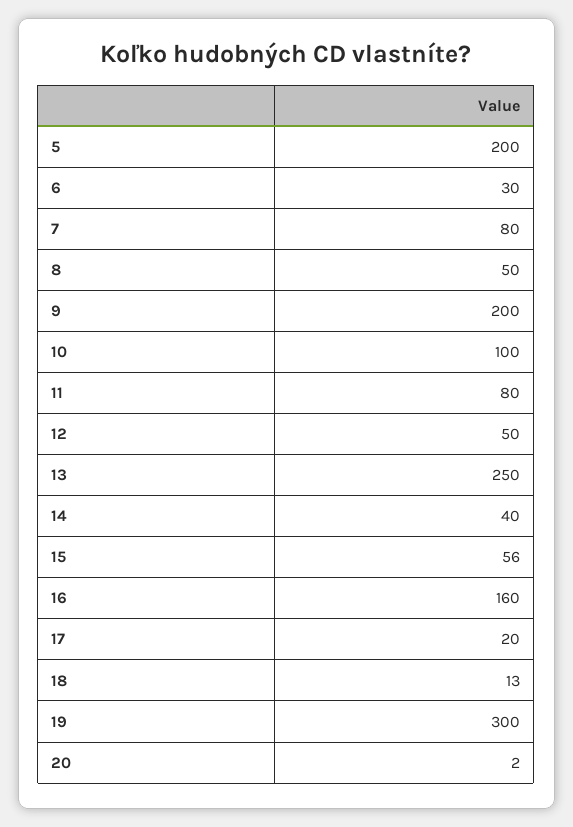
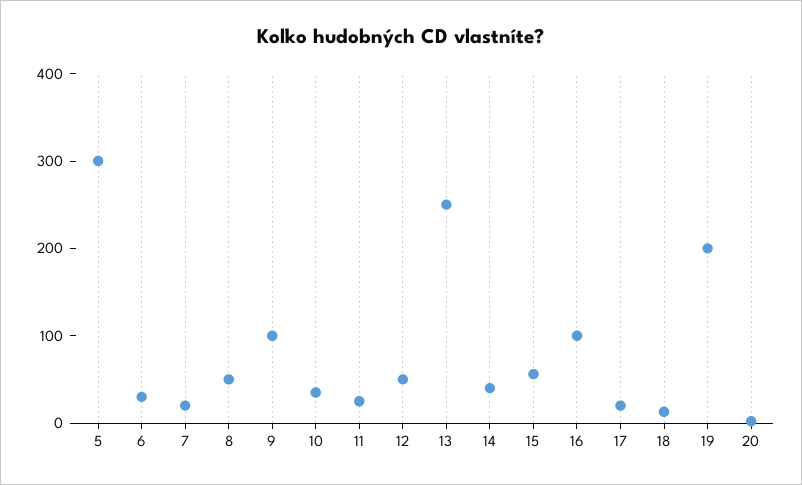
5: 200 -> 300
7: 80 -> 20
9: 200 -> 100
10: 100 -> 40
11: 80 -> 20
16: 160 -> 100
19: 300 -> 200

